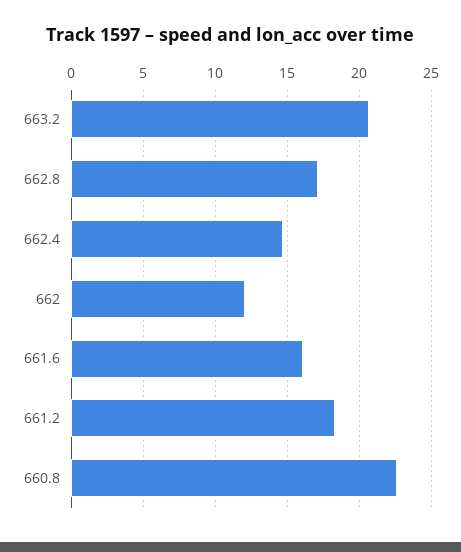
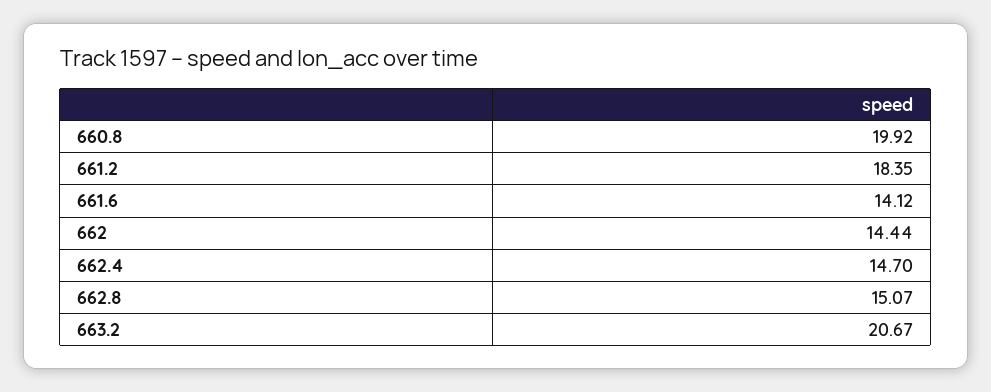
662.8: 17 -> 15.07
662: 12 -> 14.44
661.6: 16 -> 14.12
660.8: 22.5 -> 19.92

